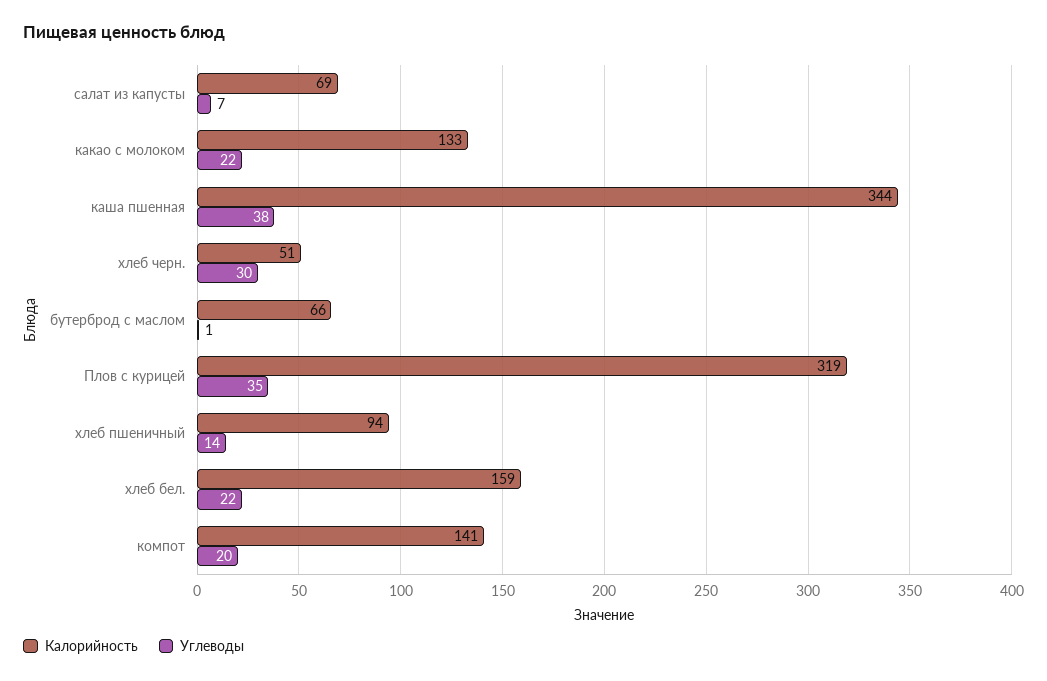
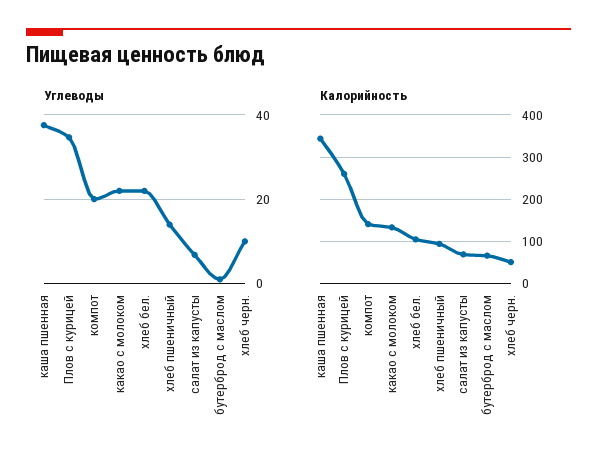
Углеводы, хлеб черн.: 30 -> 10
Калорийность, Плов с курицей: 319 -> 260
Калорийность, хлеб бел.: 159 -> 100

